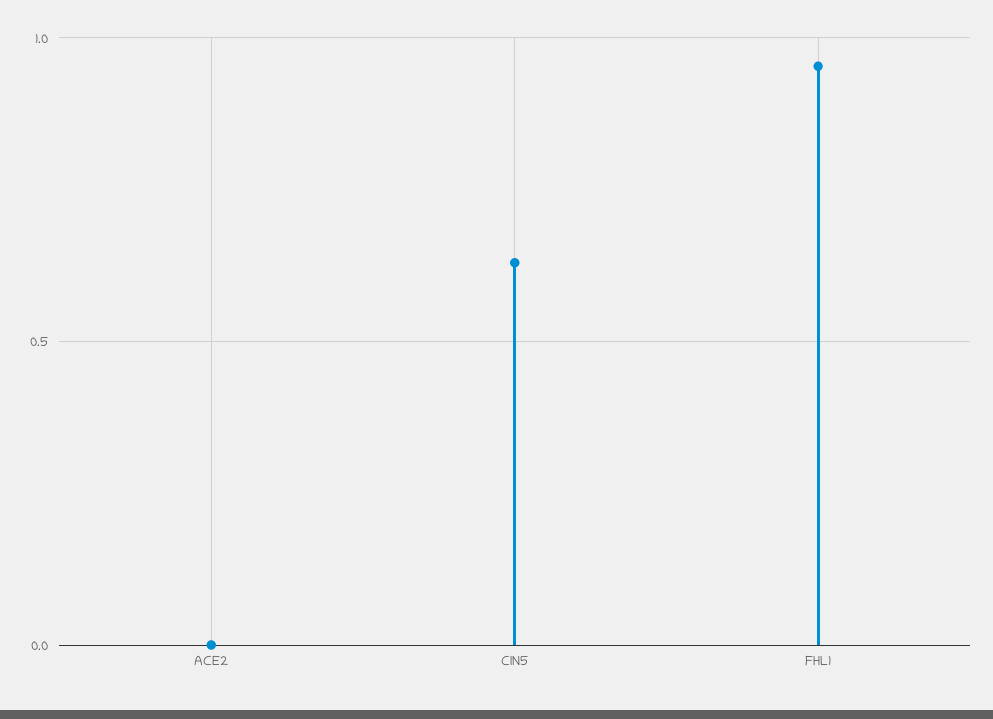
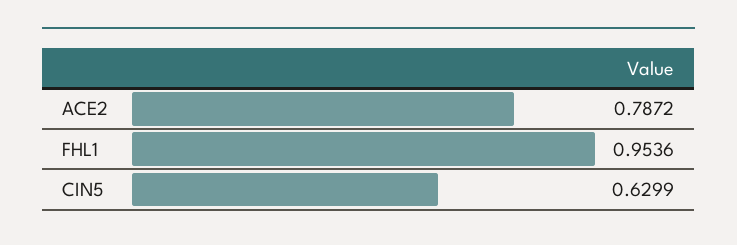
ACE2: 0 -> 0.7872

